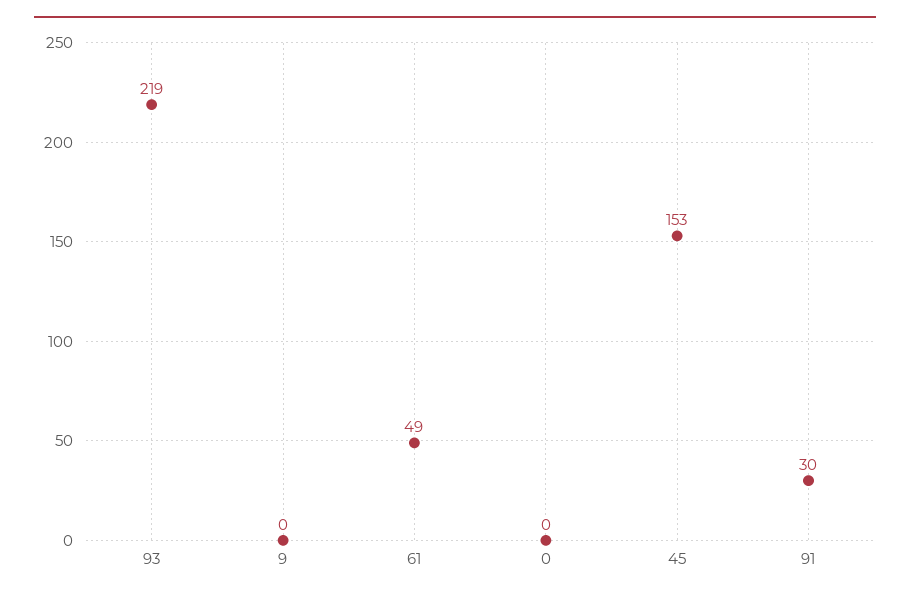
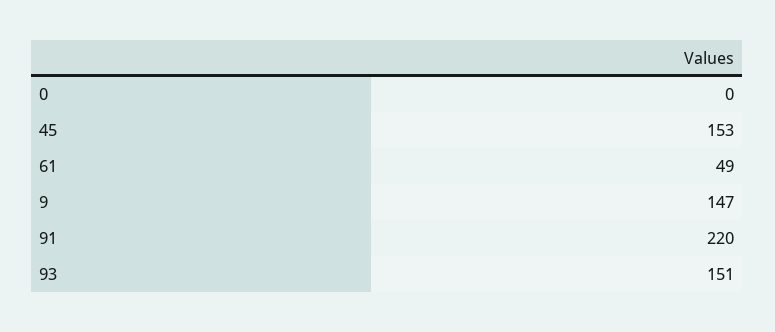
93: 219 -> 151
9: 0 -> 147
91: 30 -> 220

